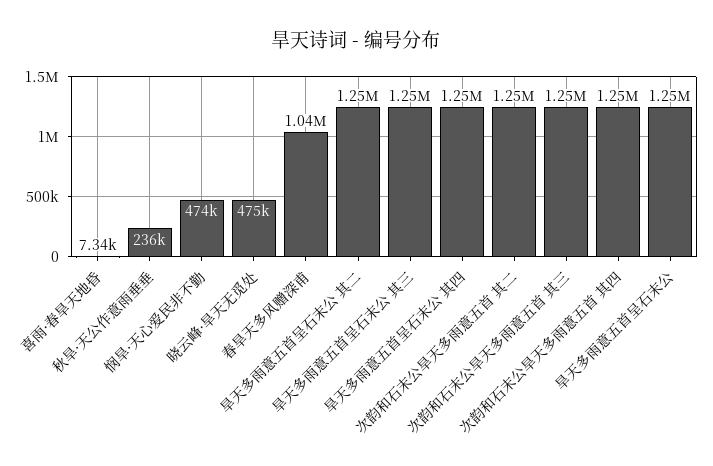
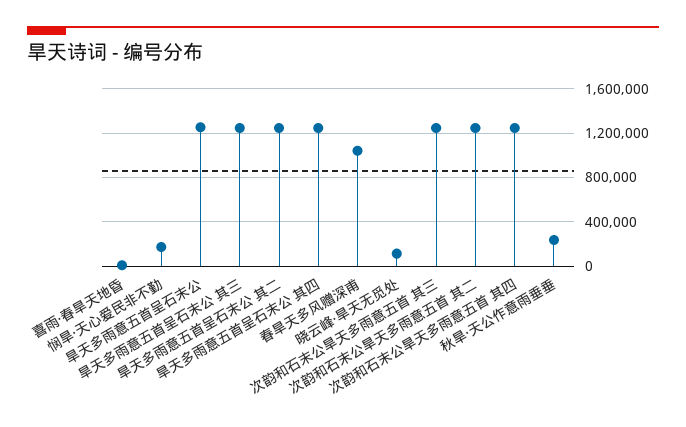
悯旱·天心爱民非不勤: 474000 -> 200000
晓云峰·旱天无觅处: 475000 -> 100000

